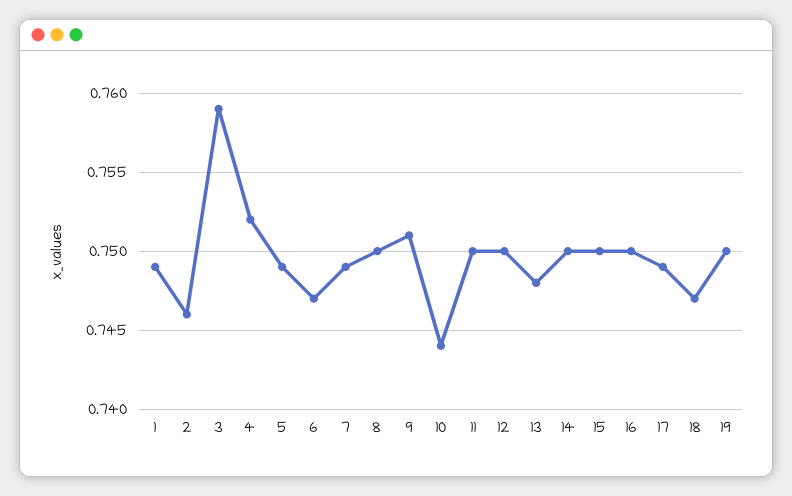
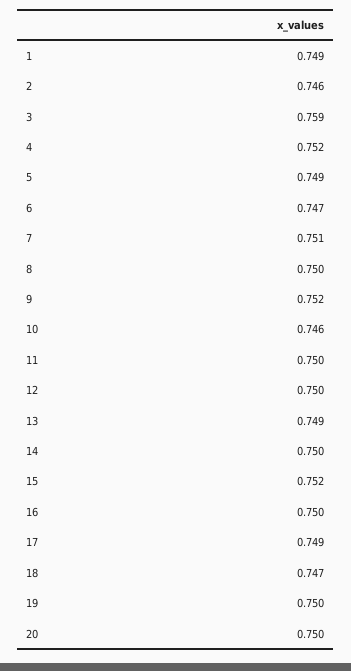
7: 0.749 -> 0.751
9: 0.751 -> 0.752
10: 0.744 -> 0.746
13: 0.748 -> 0.749
15: 0.75 -> 0.752
20: none -> 0.75

